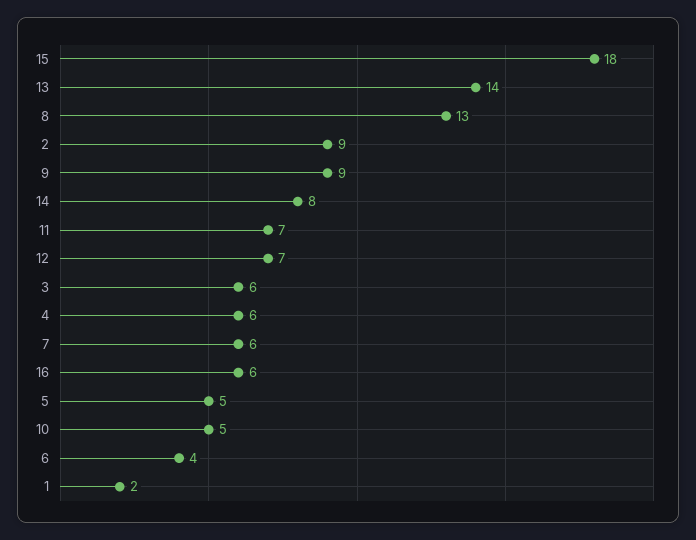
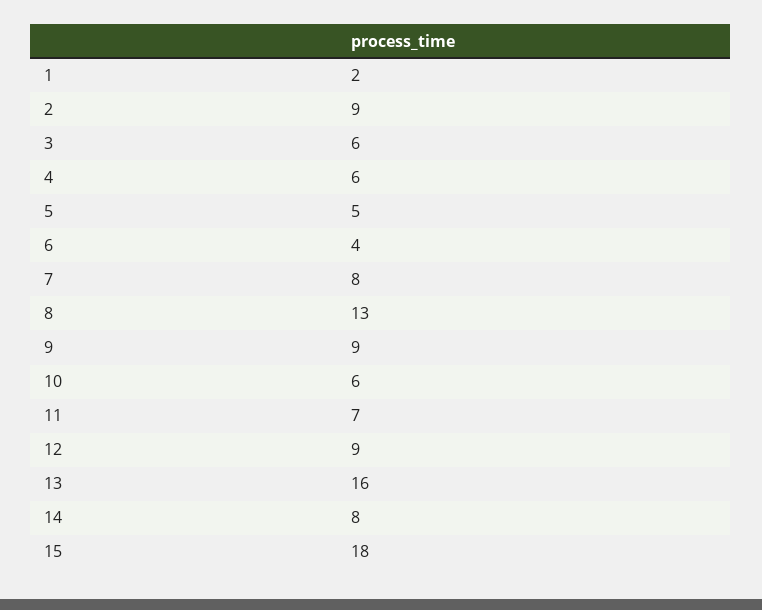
13: 14 -> 16
12: 7 -> 9
7: 6 -> 8
16: 6 -> none
10: 5 -> 6

